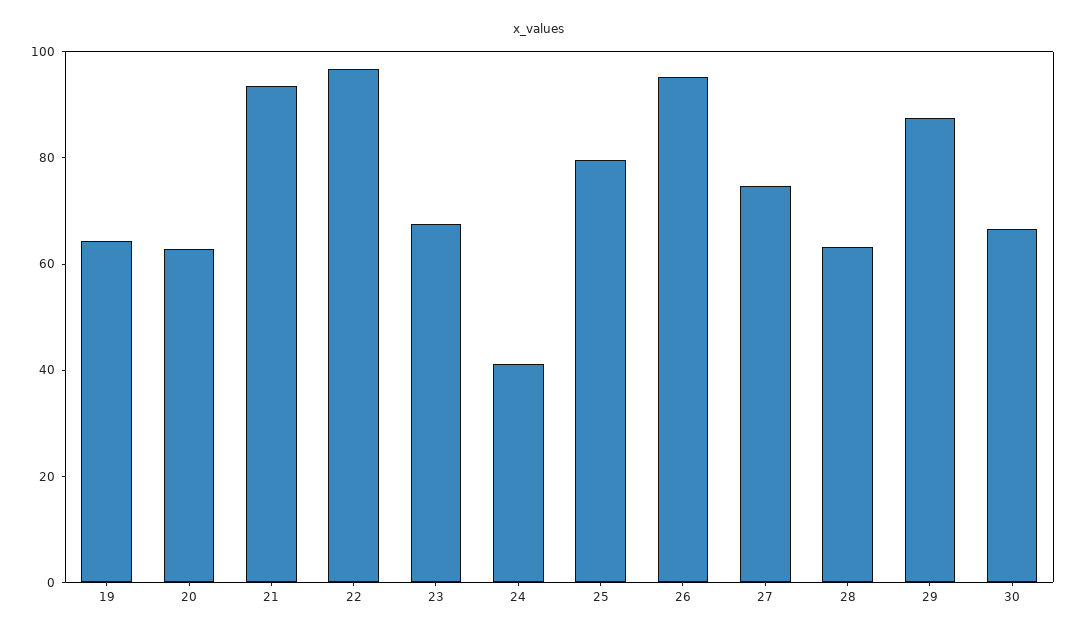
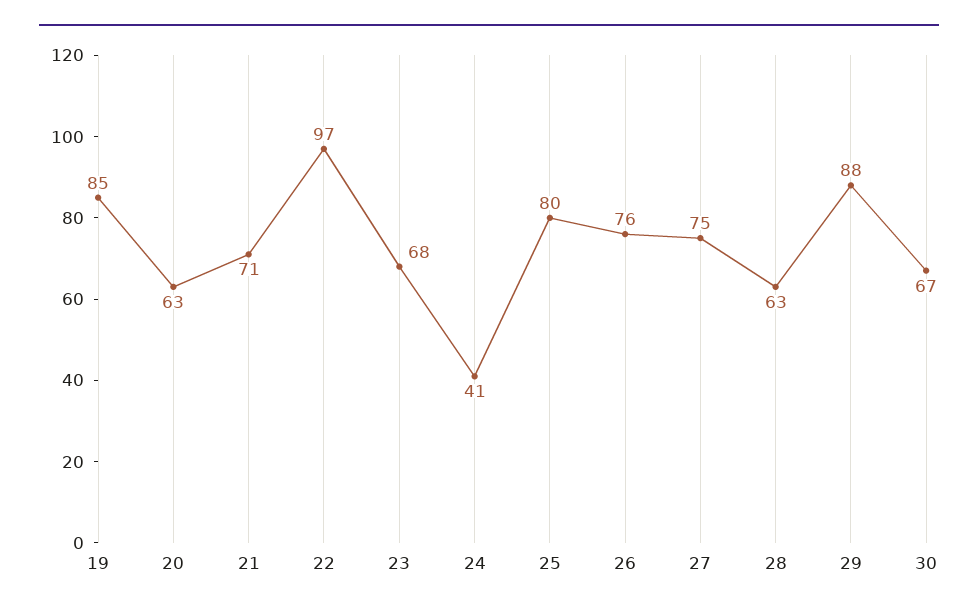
19: 65 -> 85
21: 95 -> 71
26: 95 -> 76

